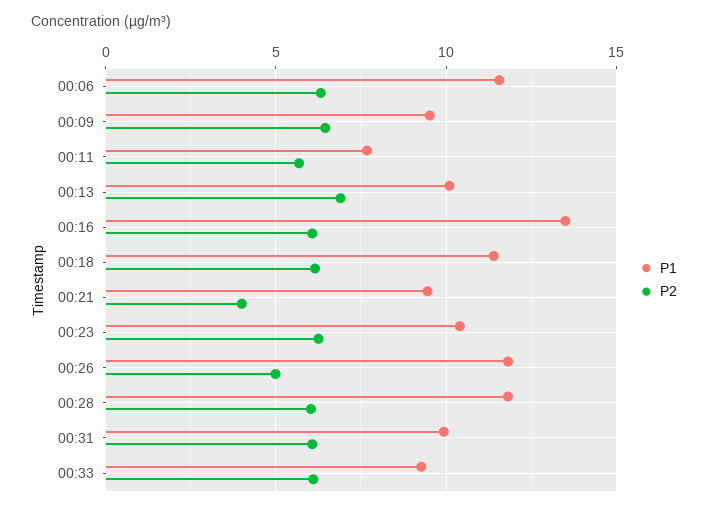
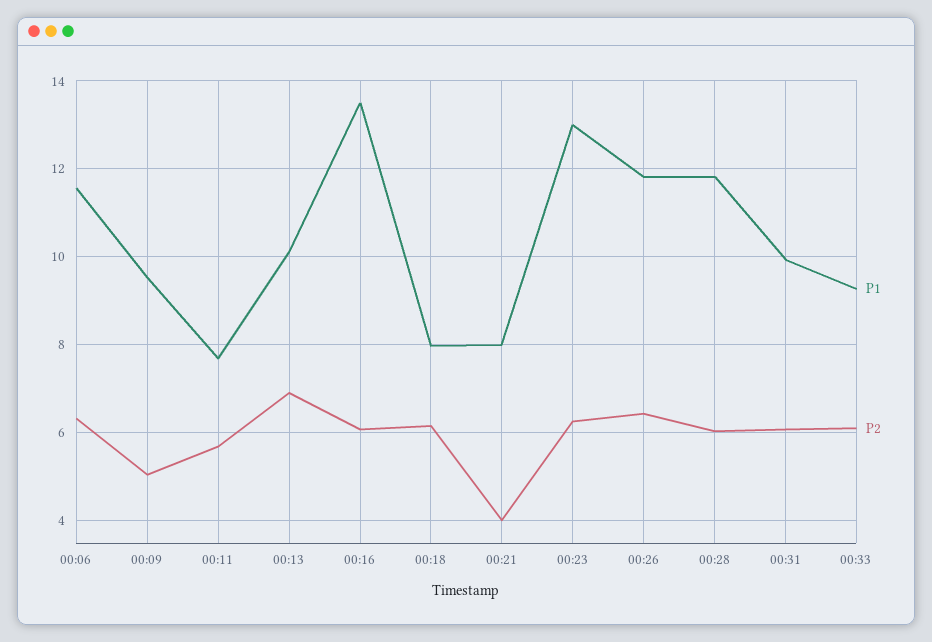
P2, 00:09: 6.5 -> 5
P1, 00:18: 11.5 -> 8
P1, 00:21: 9.5 -> 8
P1, 00:23: 10.5 -> 13
P2, 00:26: 5 -> 6.4

